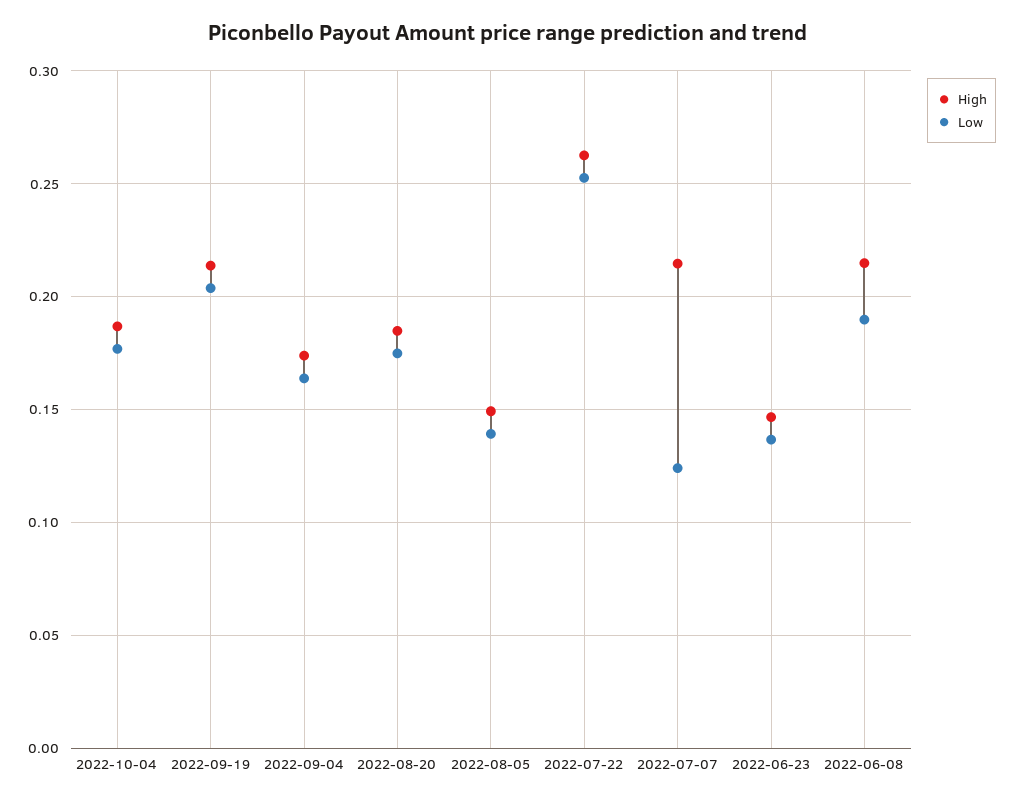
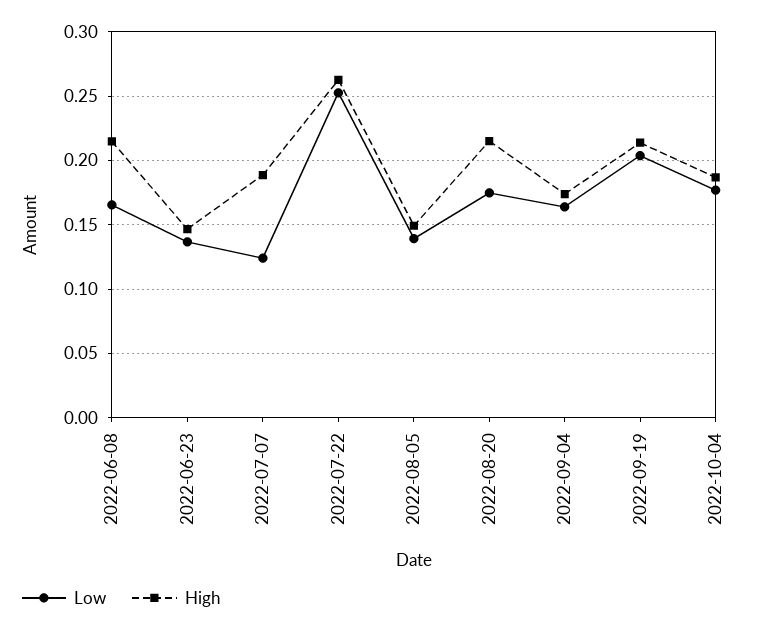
High, 2022-08-20: 0.185 -> 0.215
High, 2022-07-07: 0.215 -> 0.19
Low, 2022-06-08: 0.19 -> 0.165

